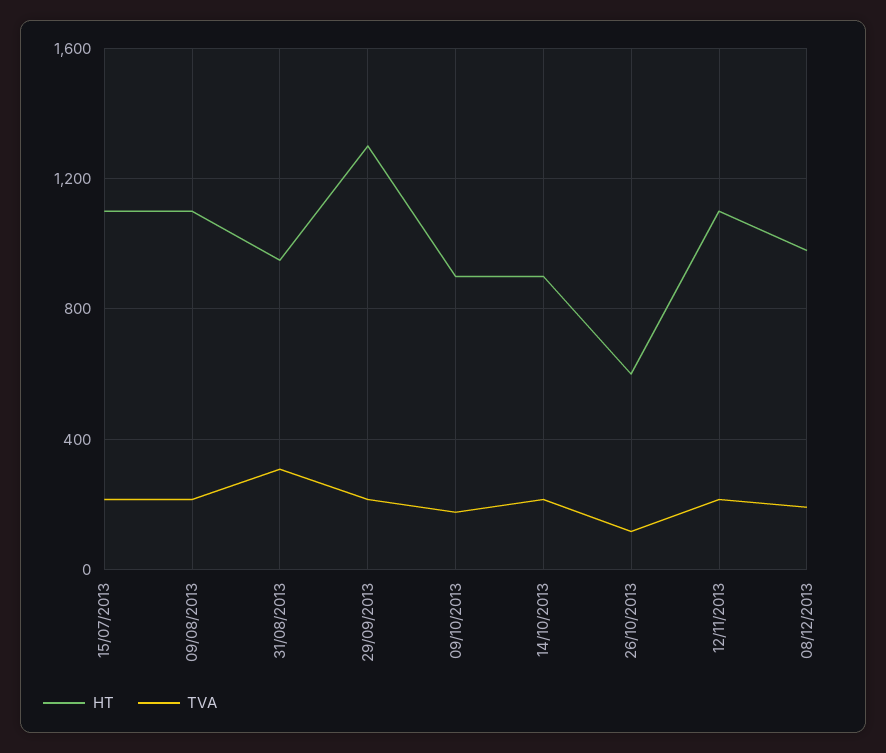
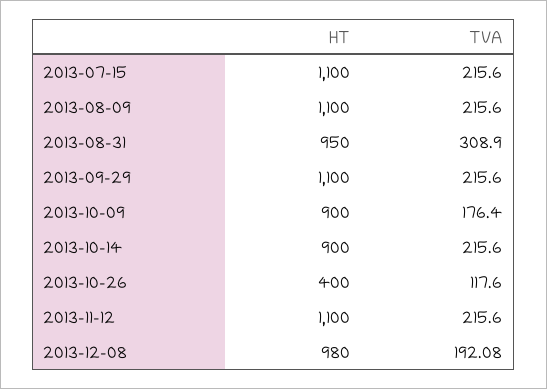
HT, 29/09/2013: 1300 -> 1100
HT, 26/10/2013: 600 -> 400

